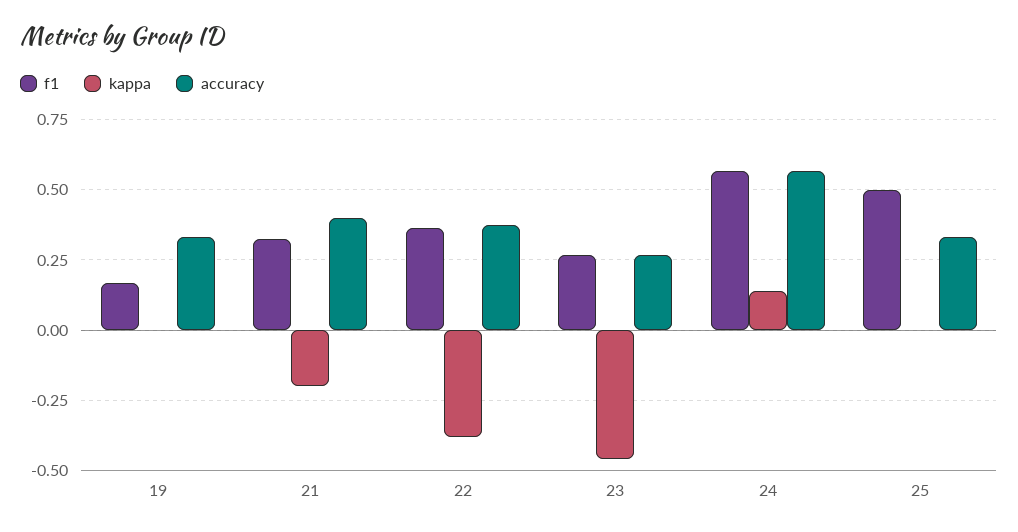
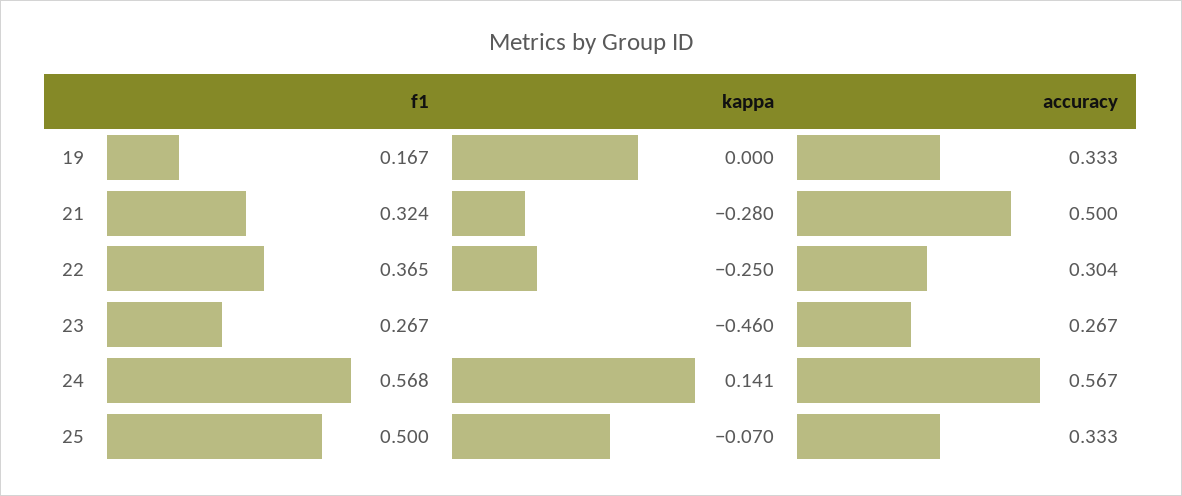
kappa, 21: -0.2 -> -0.28
accuracy, 21: 0.4 -> 0.5
kappa, 22: -0.375 -> -0.25
accuracy, 22: 0.375 -> 0.304
kappa, 25: 0 -> -0.07

